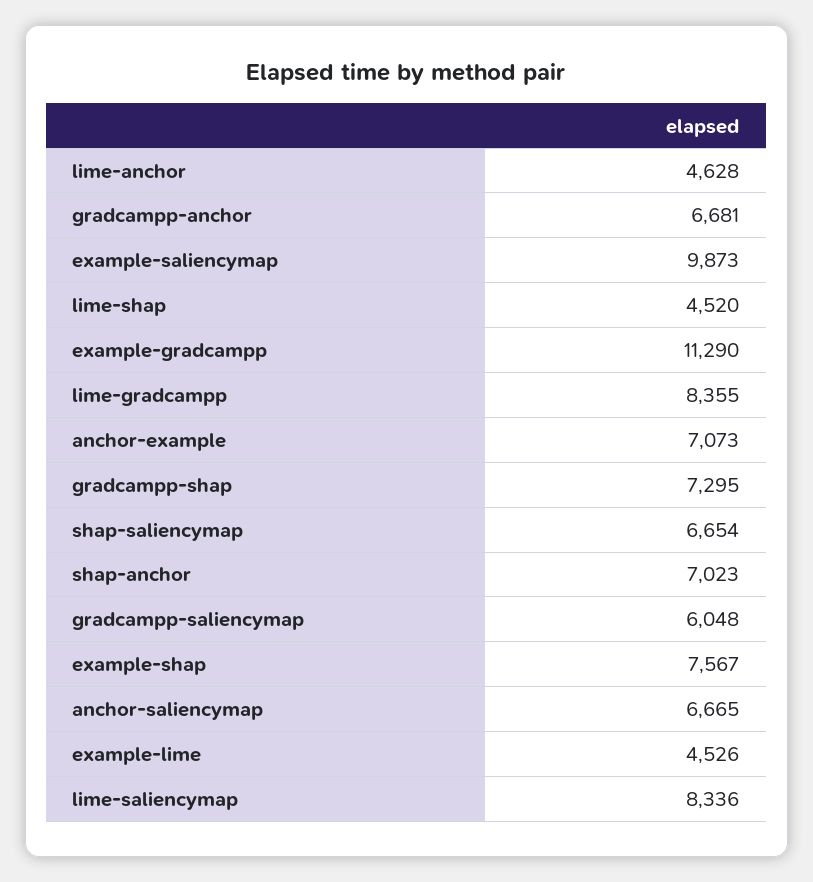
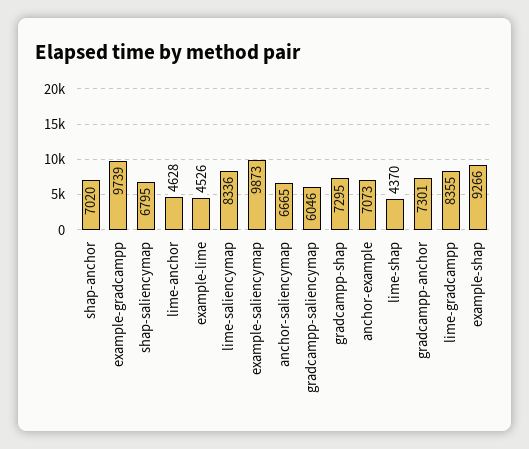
gradcampp-anchor: 6681 -> 7301
lime-shap: 4520 -> 4370
example-gradcampp: 11290 -> 9739
shap-saliencymap: 6654 -> 6795
shap-anchor: 7023 -> 7020
gradcampp-saliencymap: 6048 -> 6046
example-shap: 7567 -> 9266

